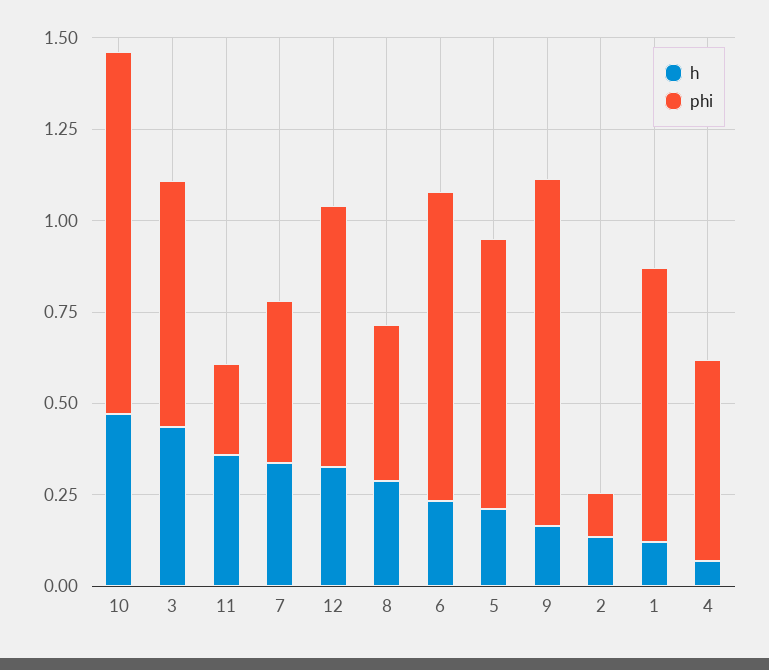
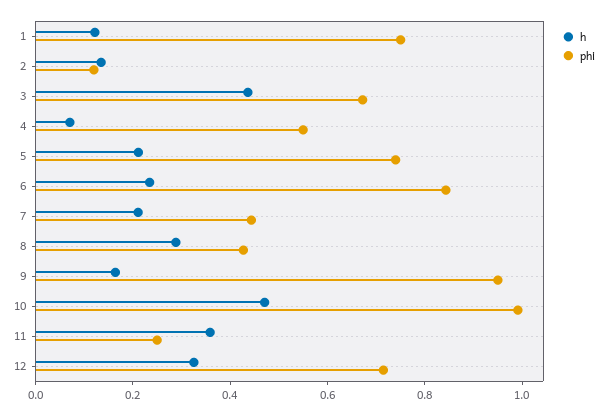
h, 7: 0.35 -> 0.2

